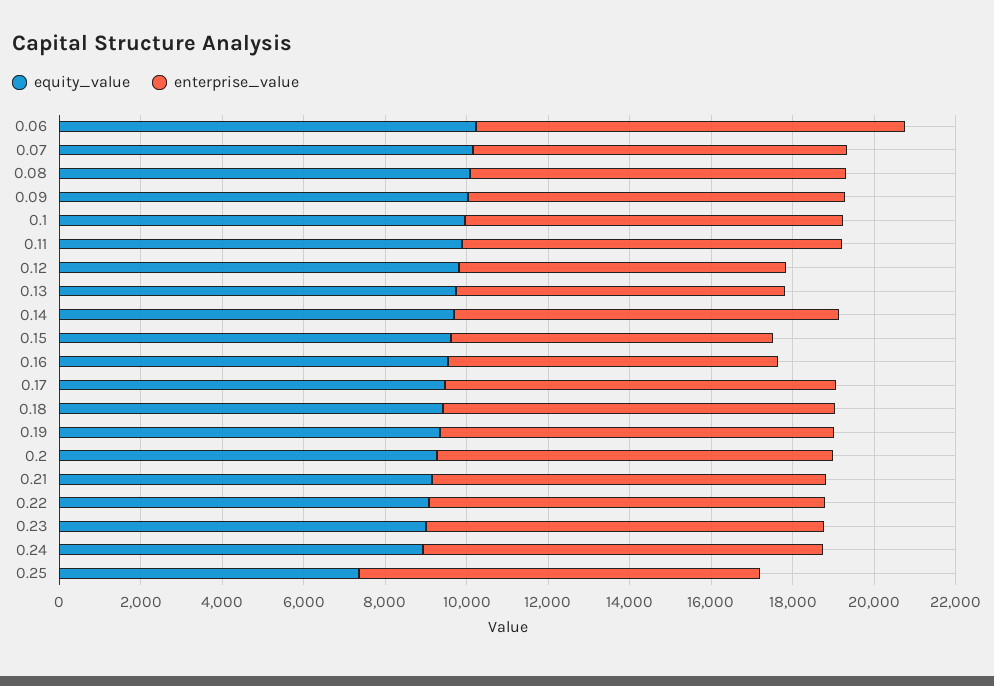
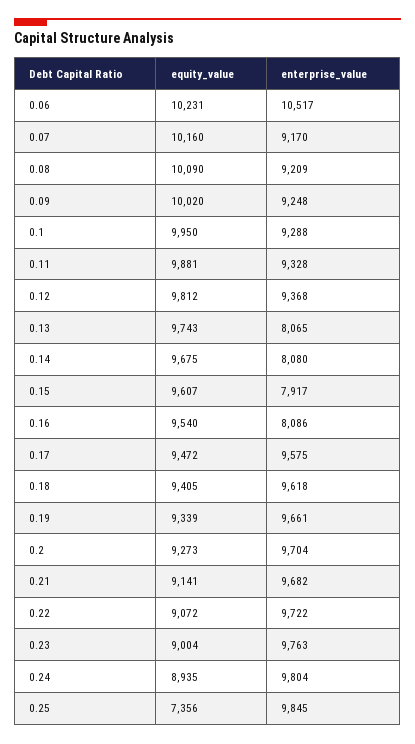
enterprise_value, 0.12: 8000 -> 9368
enterprise_value, 0.14: 9500 -> 8080

